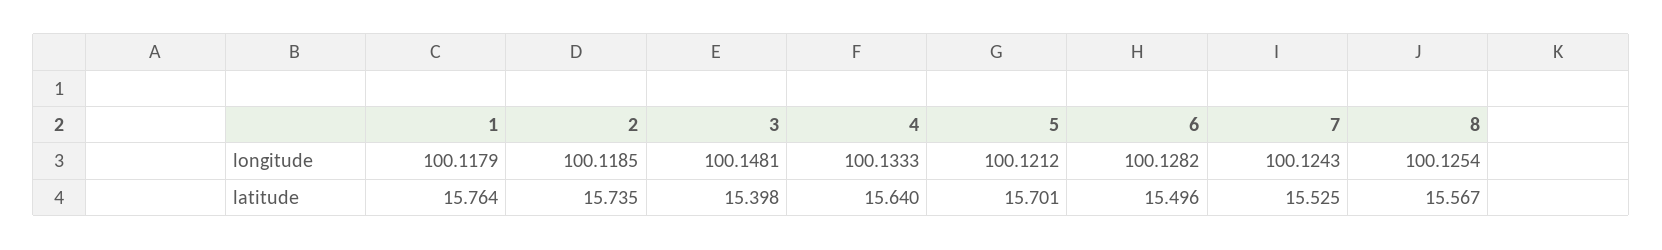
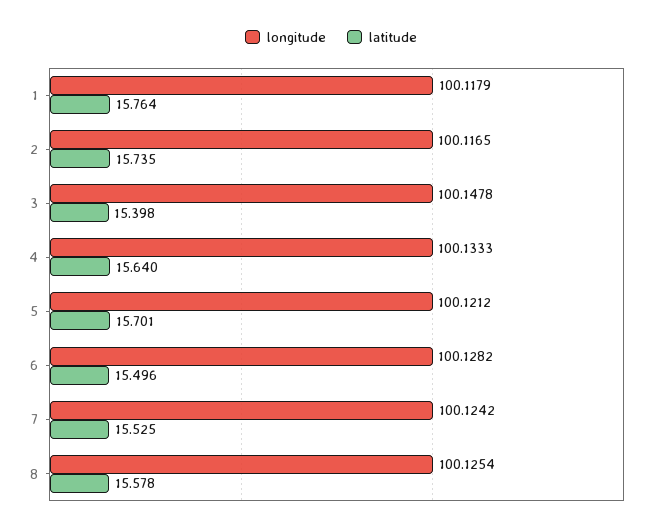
longitude, 2: 100.1185 -> 100.1165
longitude, 3: 100.1481 -> 100.1478
longitude, 7: 100.1243 -> 100.1242
latitude, 8: 15.567 -> 15.578

